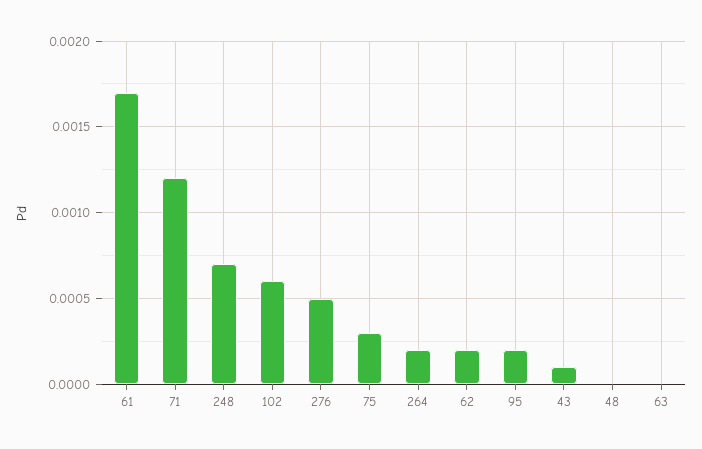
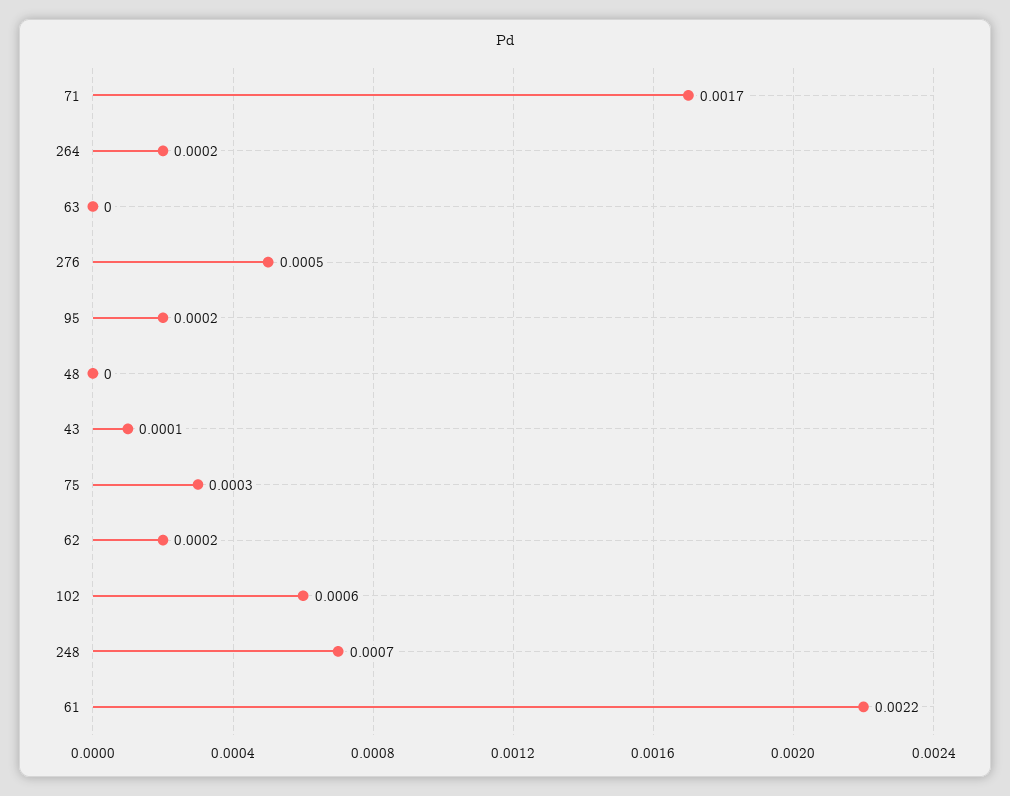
61: 0.0017 -> 0.0022
71: 0.0012 -> 0.0017

